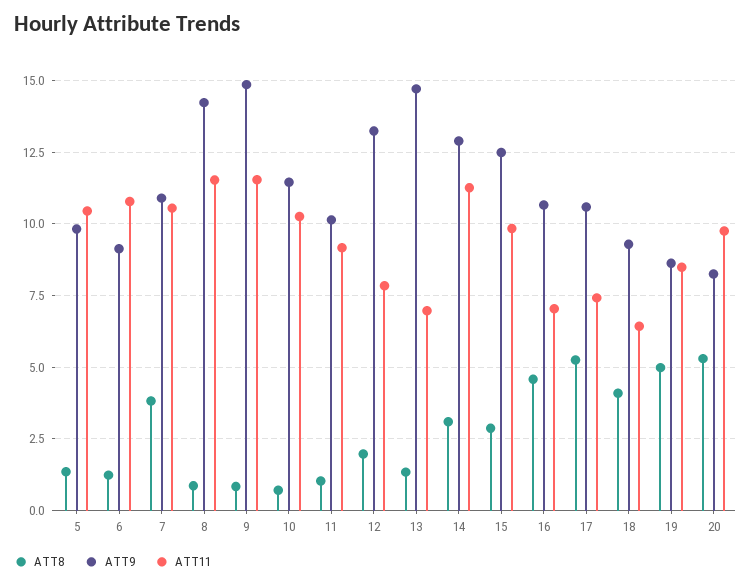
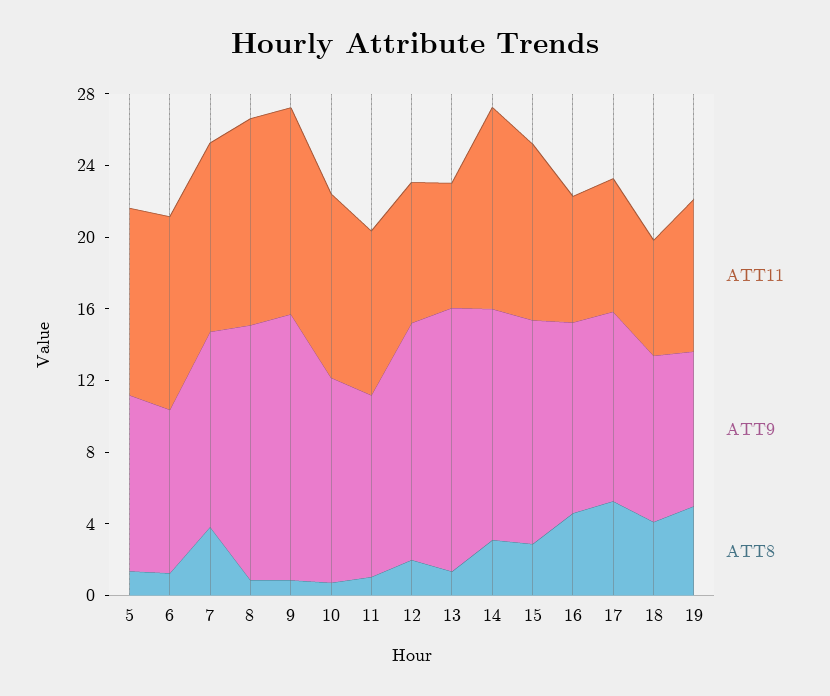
ATT8, 20: 5.25 -> none
ATT9, 20: 8.25 -> none
ATT11, 20: 9.75 -> none

